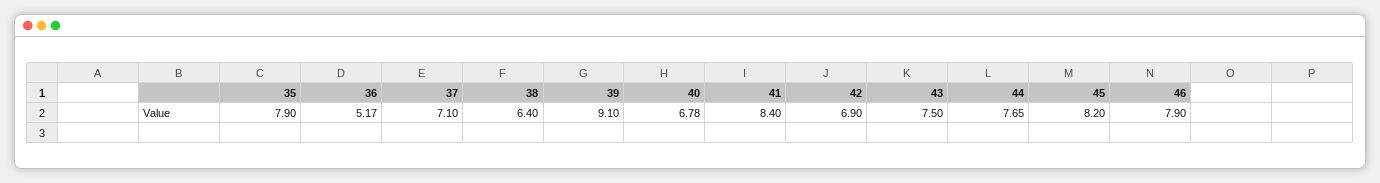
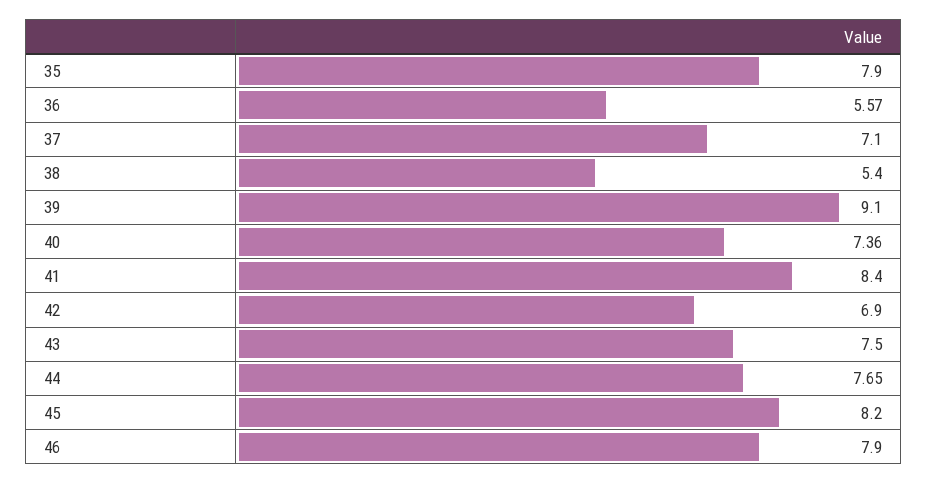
36: 5.17 -> 5.57
38: 6.4 -> 5.4
40: 6.78 -> 7.36

